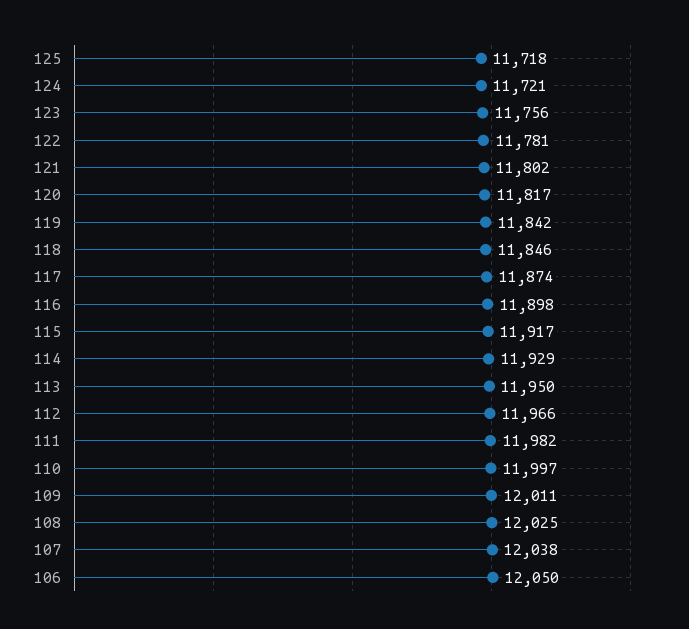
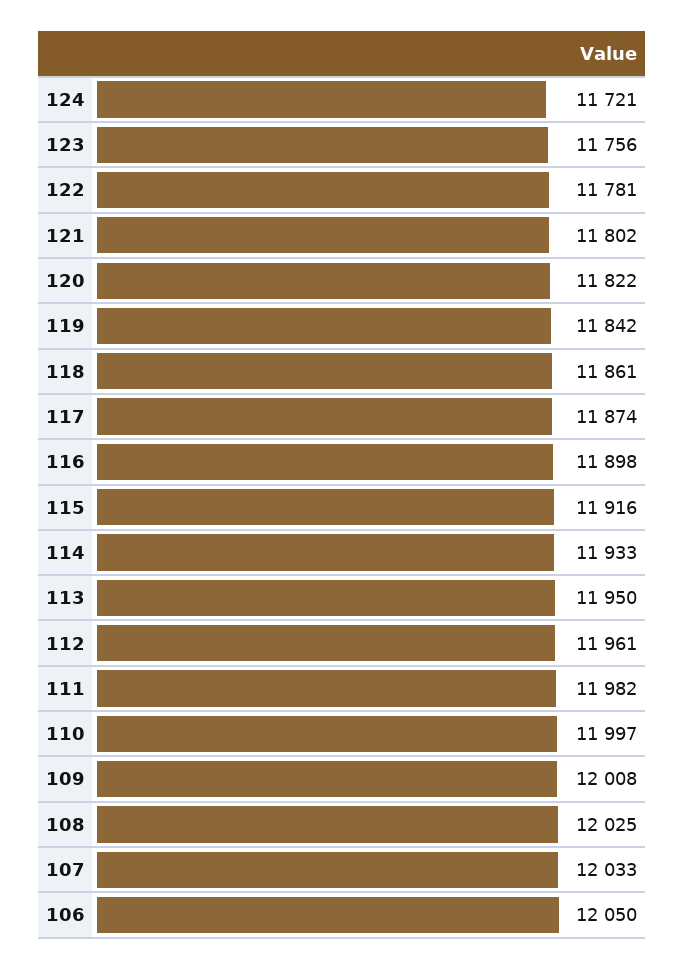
125: 11718 -> none
120: 11817 -> 11822
118: 11846 -> 11861
115: 11917 -> 11916
114: 11929 -> 11933
112: 11966 -> 11961
109: 12011 -> 12008
107: 12038 -> 12033

